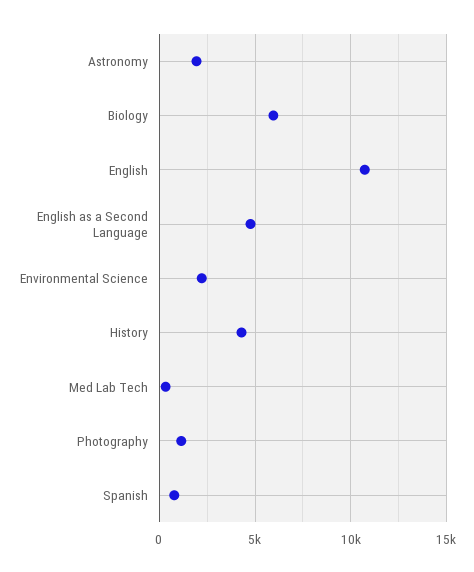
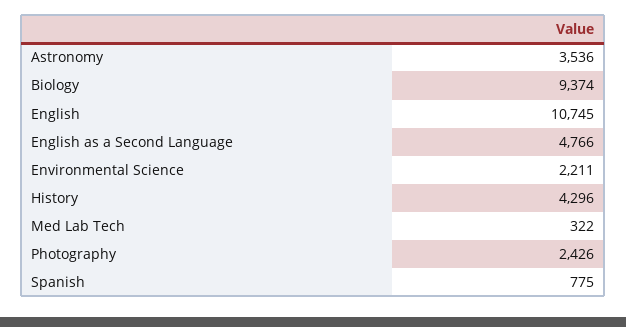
Astronomy: 2000 -> 3536
Biology: 6000 -> 9374
Photography: 1000 -> 2426

